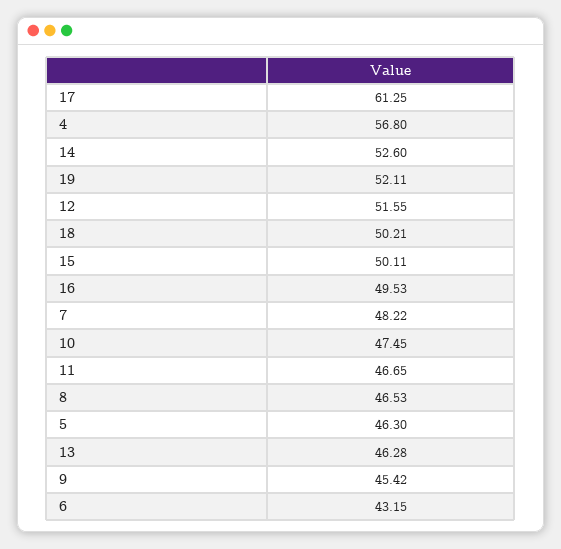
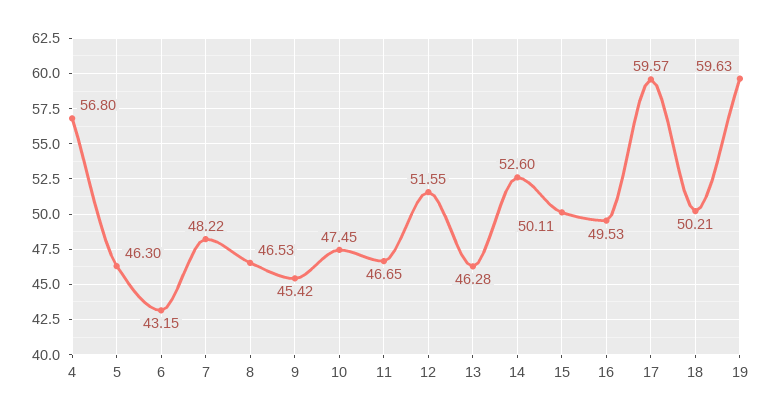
17: 61.25 -> 59.57
19: 52.11 -> 59.63

